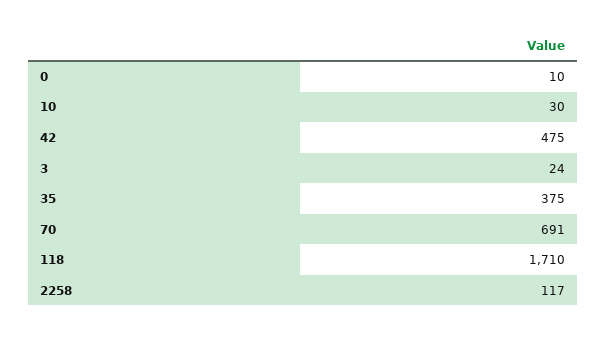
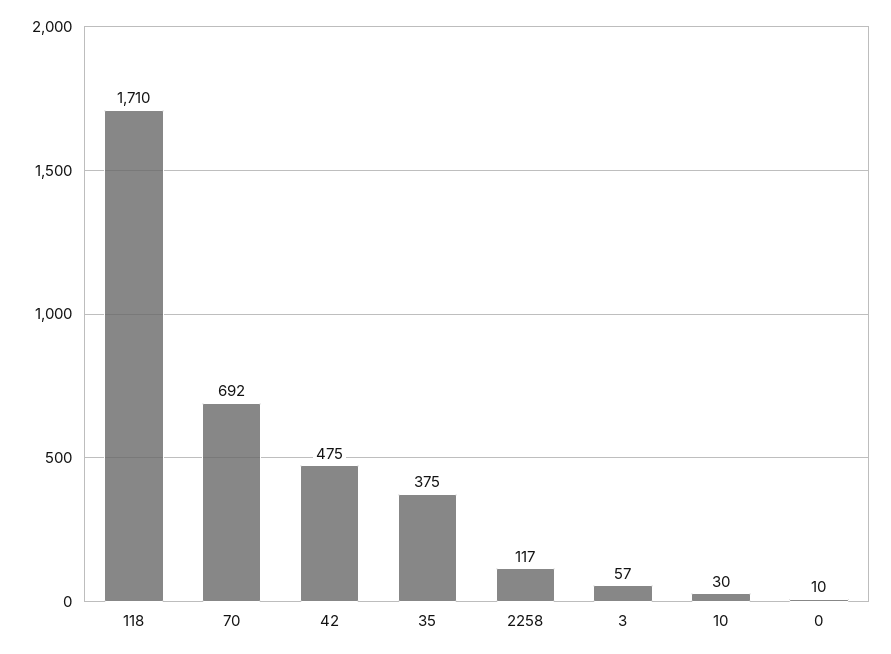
3: 24 -> 57
70: 691 -> 692

